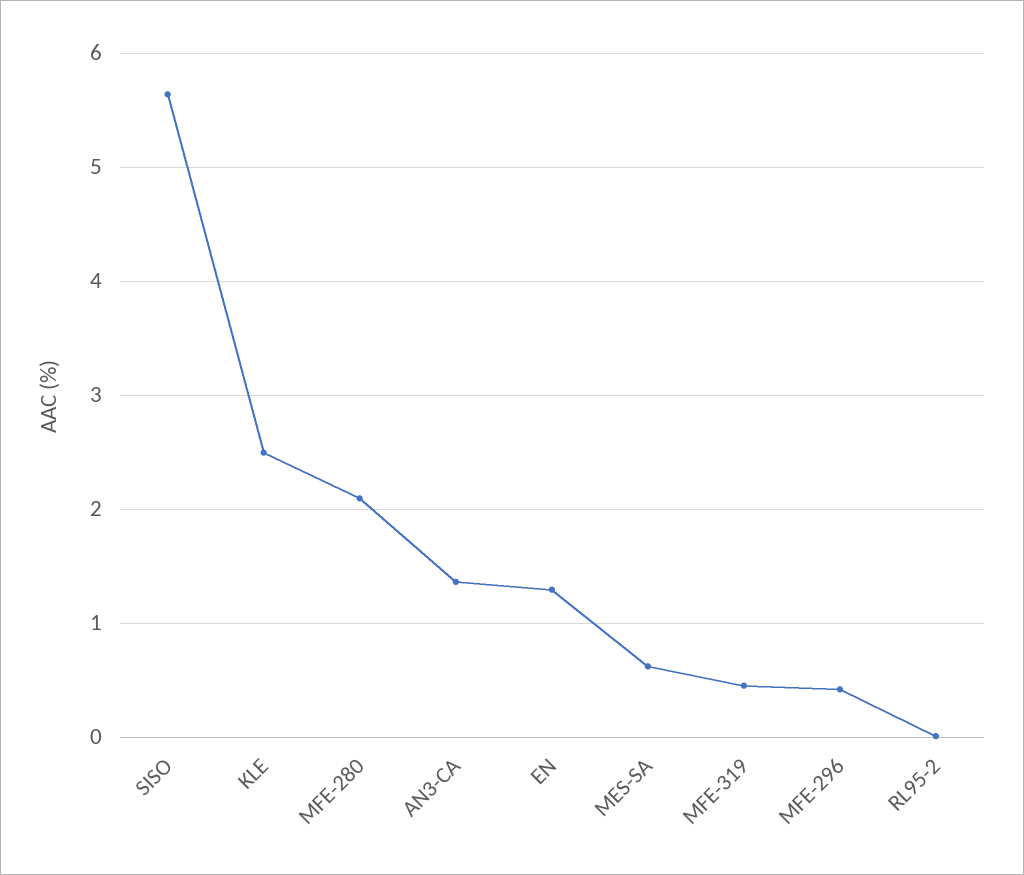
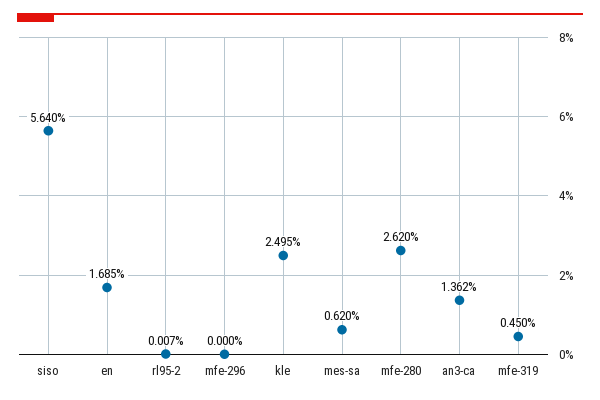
MFE-280: 2.1 -> 2.62
EN: 1.3 -> 1.685
MFE-296: 0.4 -> 0

